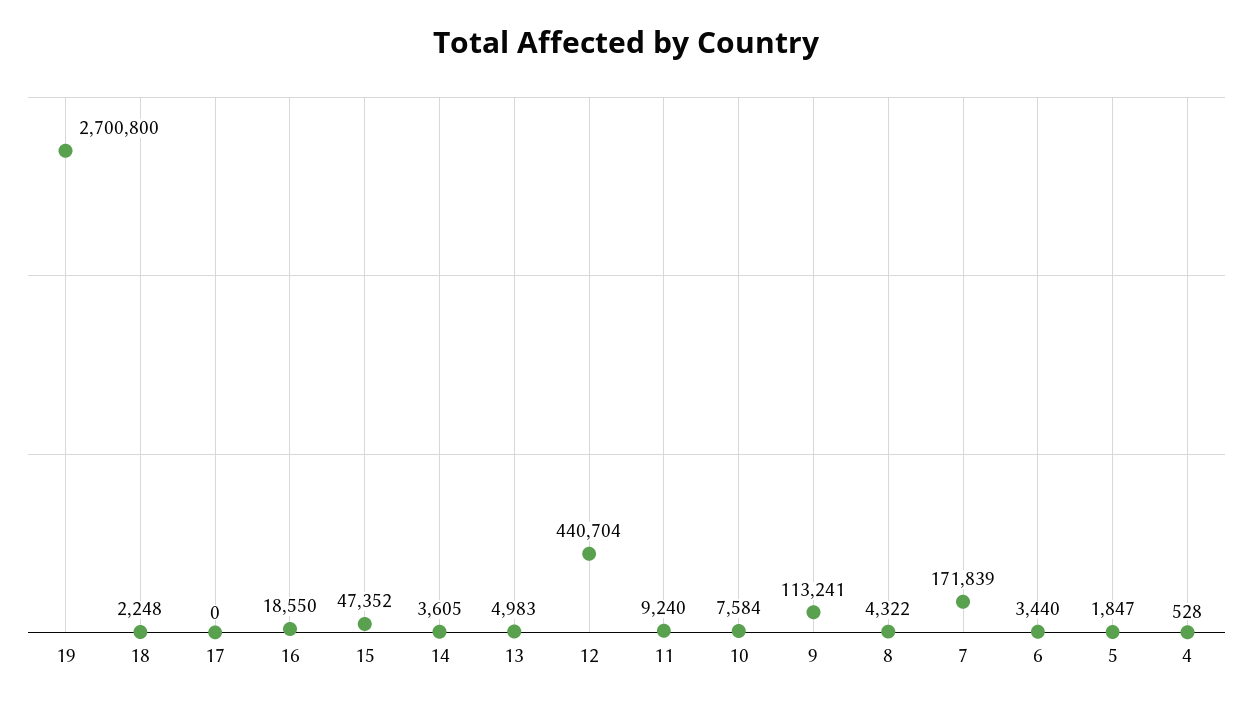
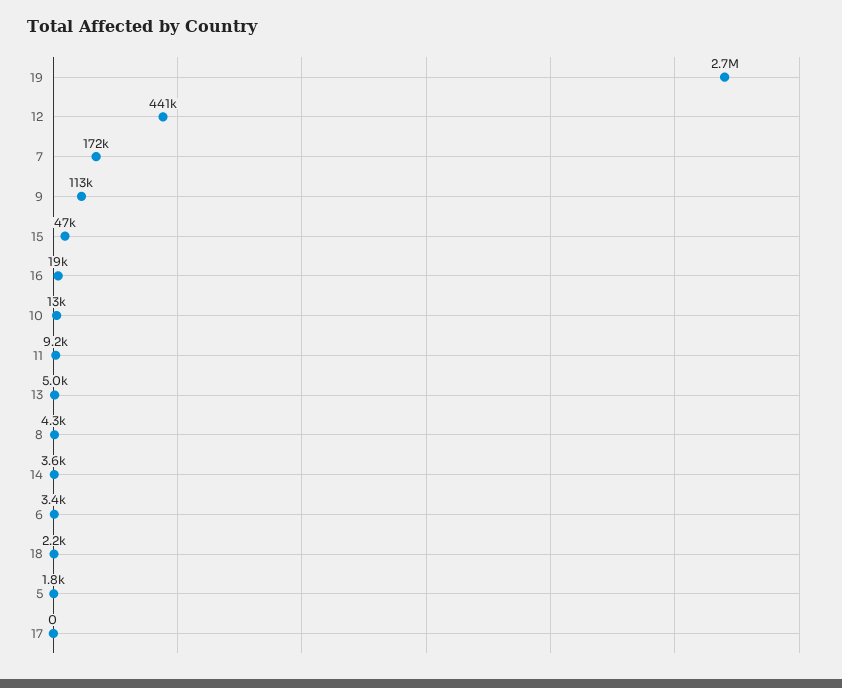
10: 7584 -> 13000
4: 528 -> none

